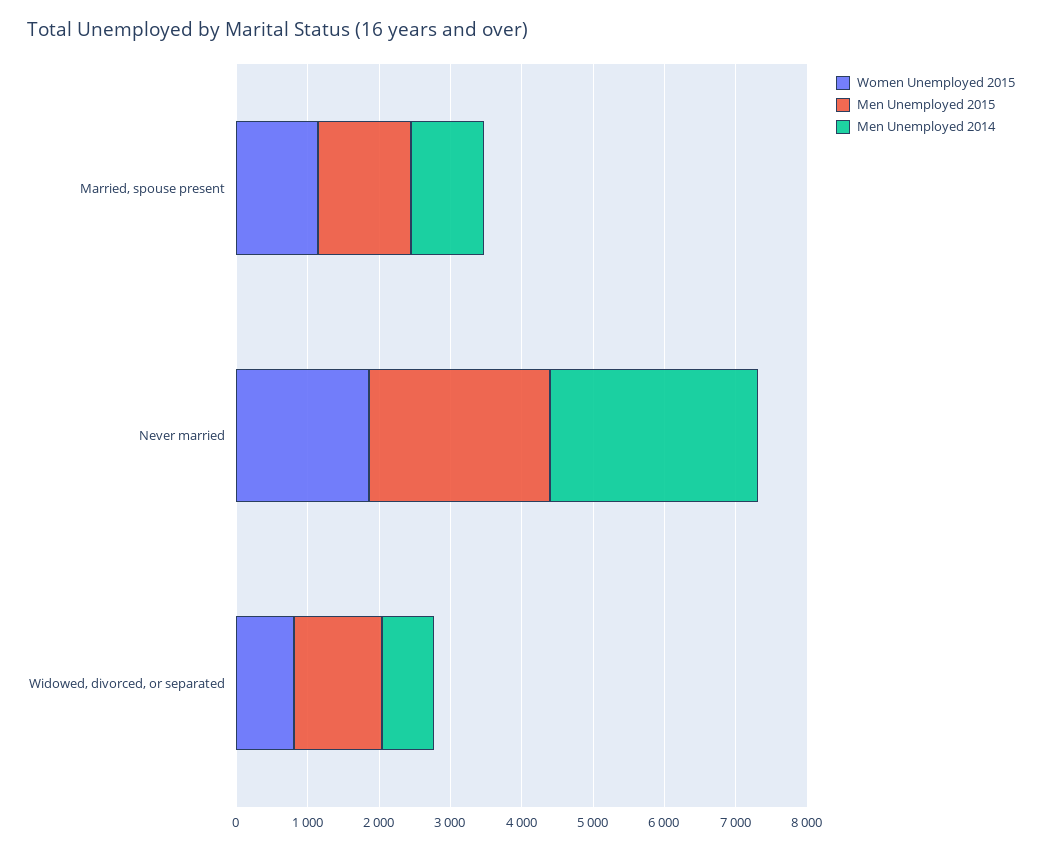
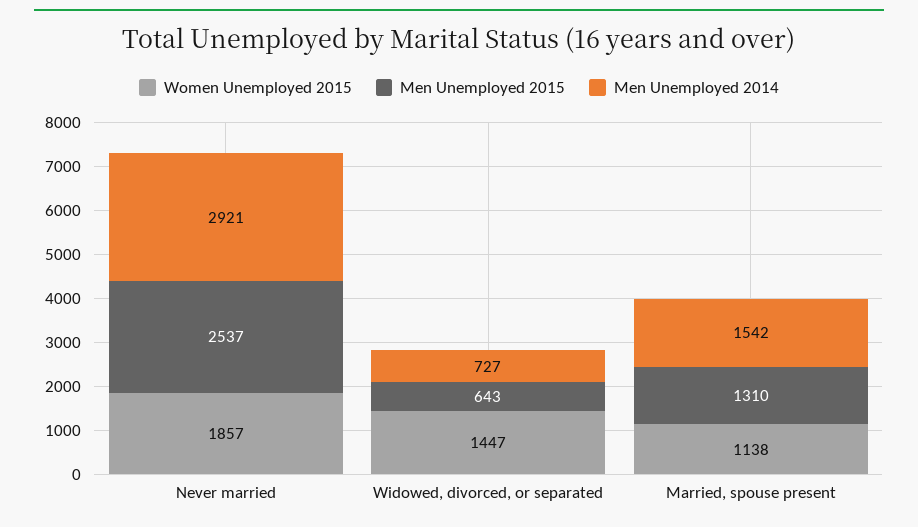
Men Unemployed 2014, Married, spouse present: 1000 -> 1542
Women Unemployed 2015, Widowed, divorced, or separated: 800 -> 1447
Men Unemployed 2015, Widowed, divorced, or separated: 1200 -> 643

